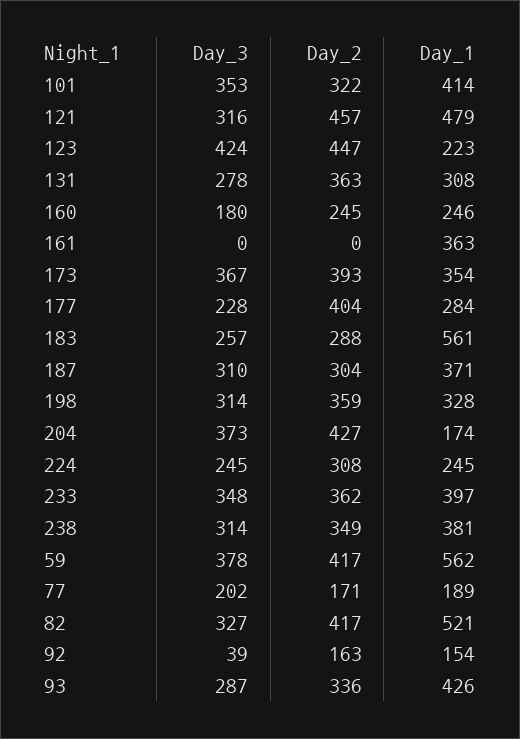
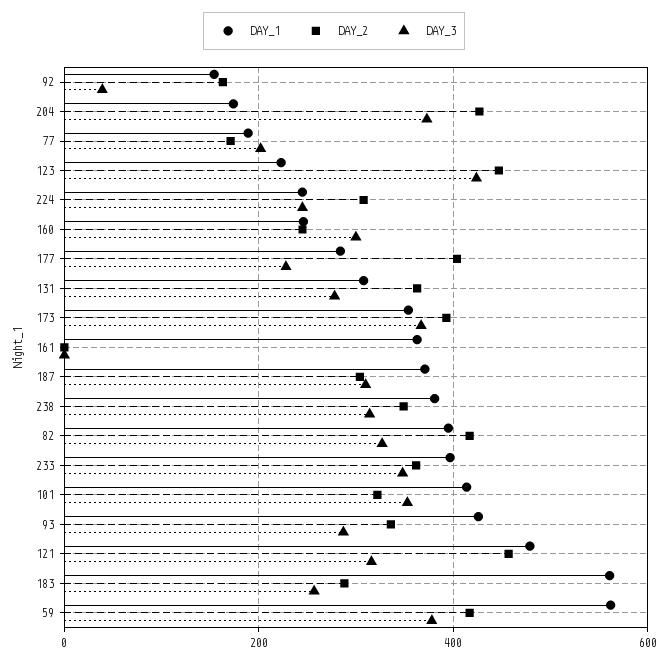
Day_3, 160: 180 -> 300
Day_3, 198: 314 -> none
Day_2, 198: 359 -> none
Day_1, 198: 328 -> none
Day_1, 82: 521 -> 400

